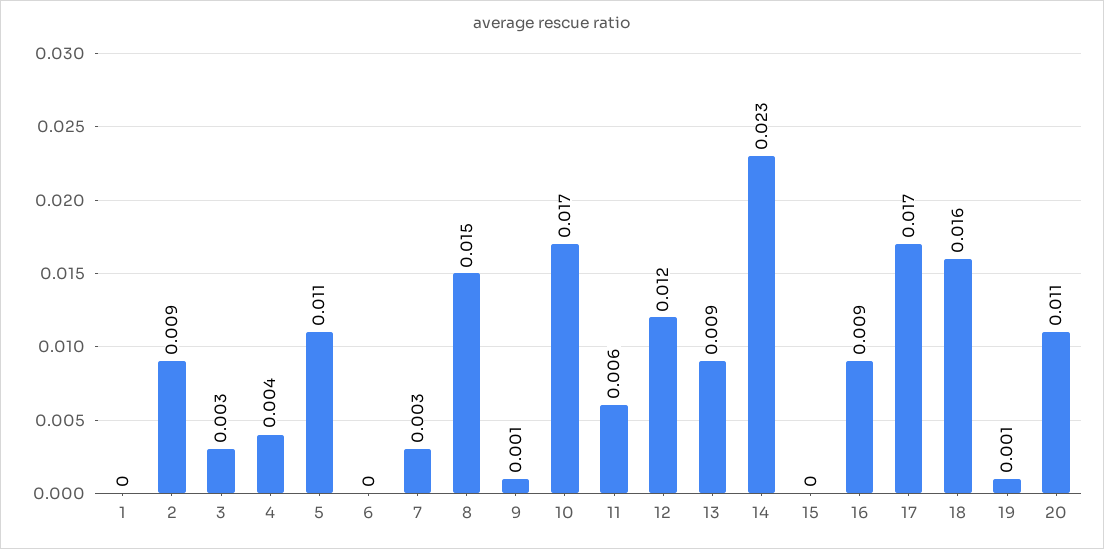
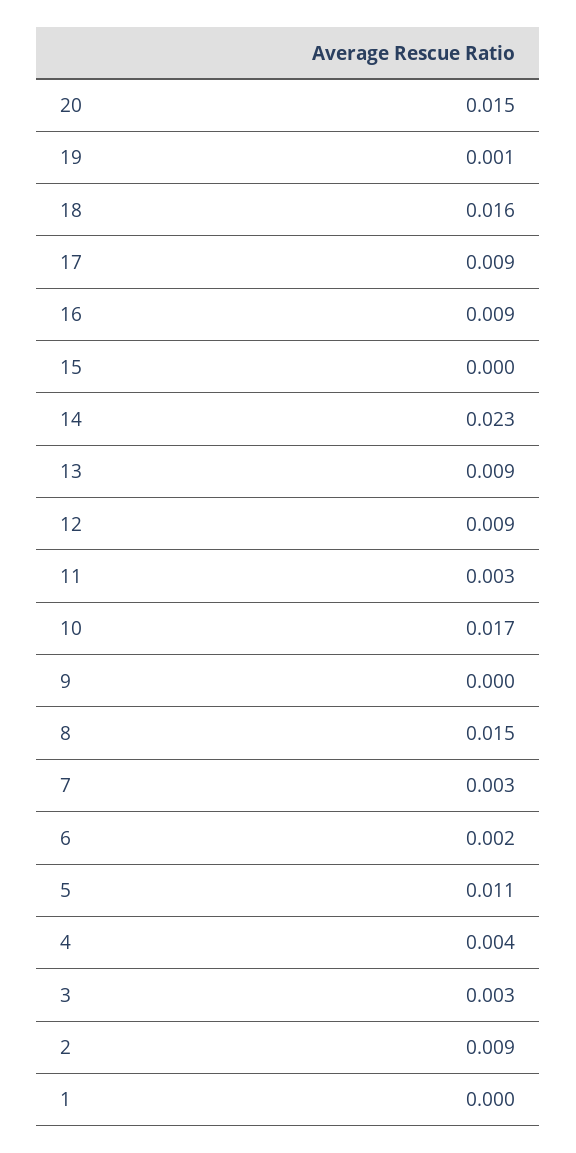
6: 0 -> 0.002
9: 0.001 -> 0
11: 0.006 -> 0.003
12: 0.012 -> 0.009
17: 0.017 -> 0.009
20: 0.011 -> 0.015

